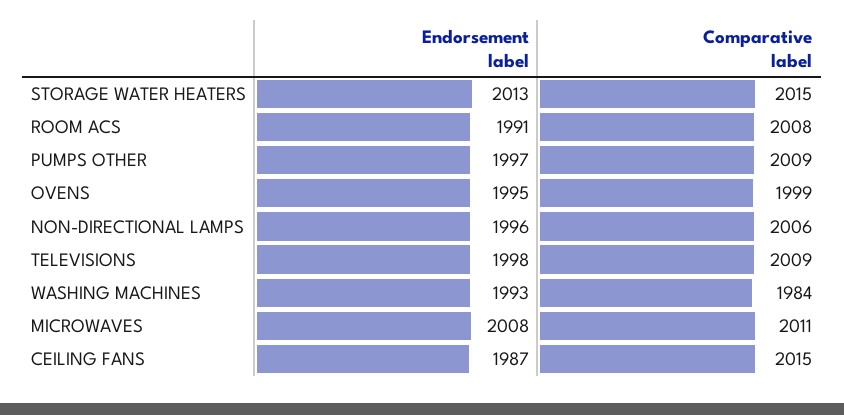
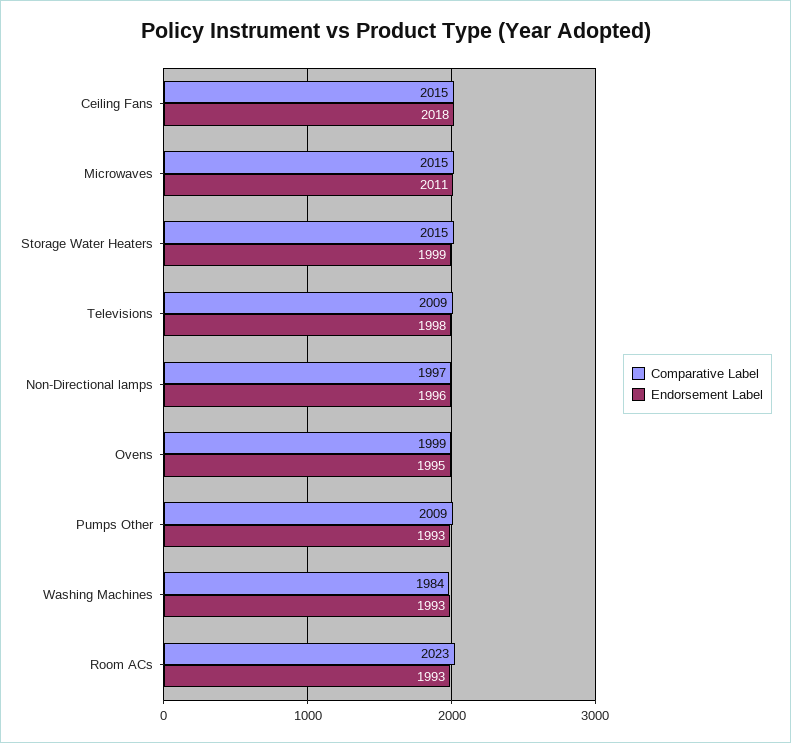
Endorsement label, STORAGE WATER HEATERS: 2013 -> 1999
Endorsement label, ROOM ACS: 1991 -> 1993
Comparative label, ROOM ACS: 2008 -> 2023
Endorsement label, PUMPS OTHER: 1997 -> 1993
Comparative label, NON-DIRECTIONAL LAMPS: 2006 -> 1997
Endorsement label, MICROWAVES: 2008 -> 2011
Comparative label, MICROWAVES: 2011 -> 2015
Endorsement label, CEILING FANS: 1987 -> 2018

